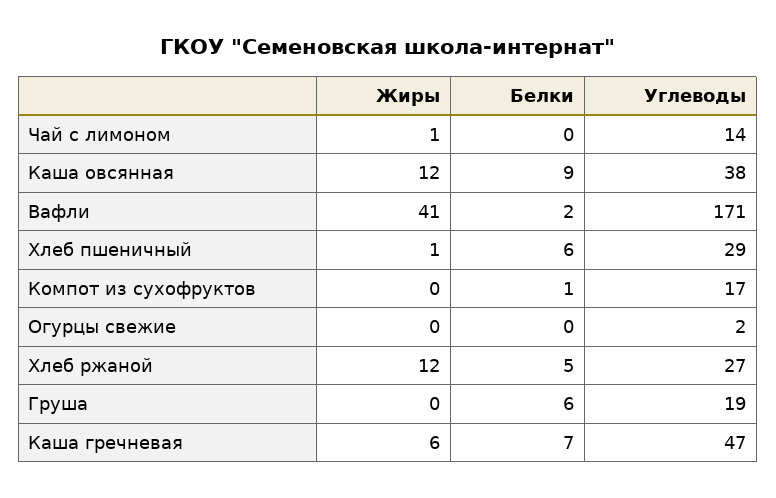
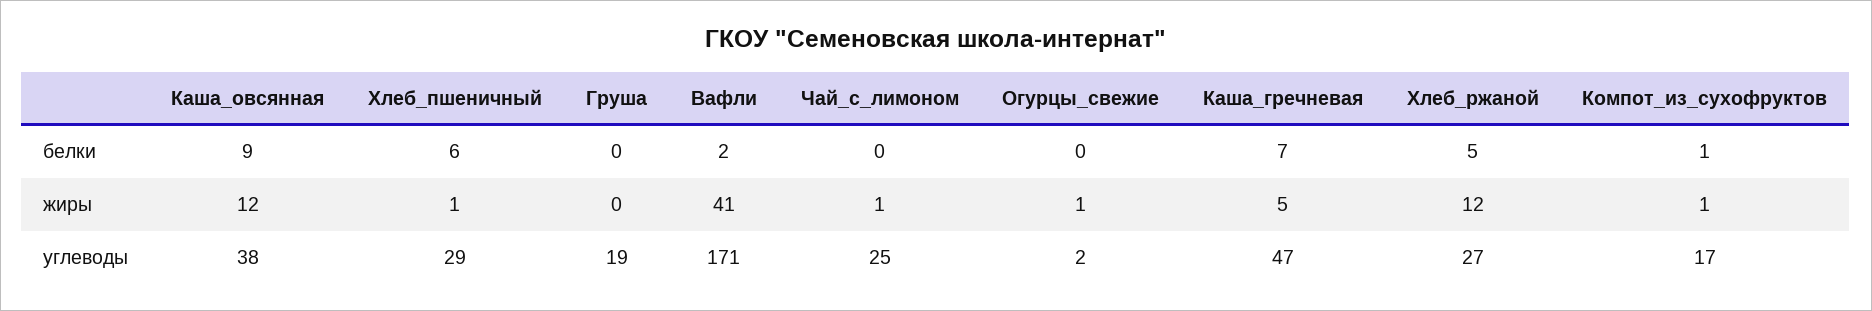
Углеводы, Чай с лимоном: 14 -> 25
Жиры, Компот из сухофруктов: 0 -> 1
Жиры, Огурцы свежие: 0 -> 1
Белки, Груша: 6 -> 0
Жиры, Каша гречневая: 6 -> 5

